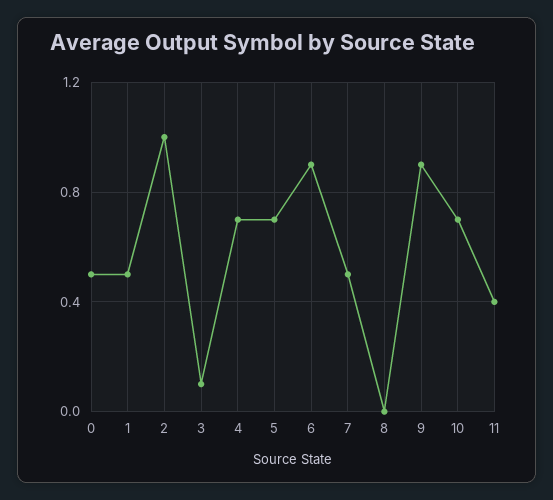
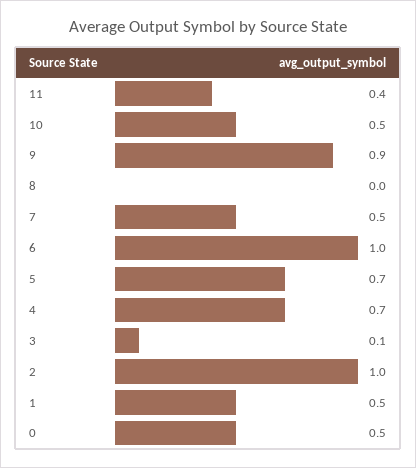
6: 0.9 -> 1
10: 0.7 -> 0.5

